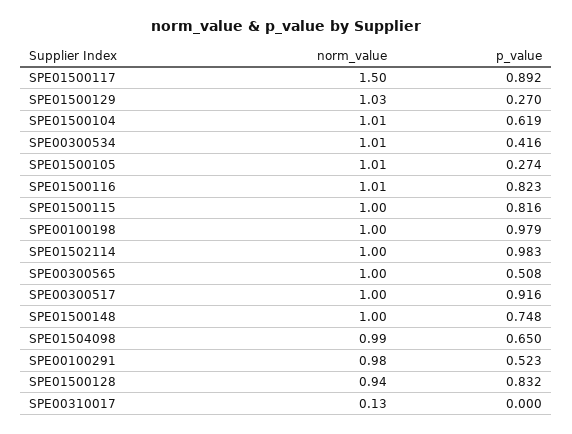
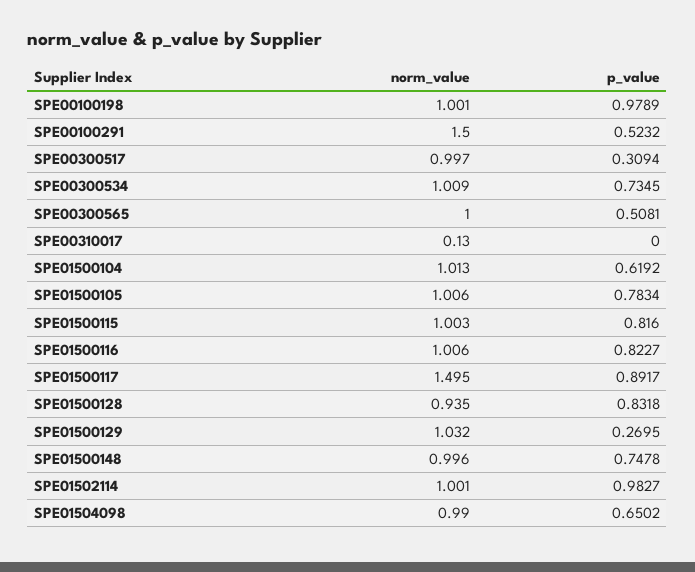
p_value, SPE00300534: 0.416 -> 0.7345
p_value, SPE01500105: 0.274 -> 0.7834
p_value, SPE00300517: 0.916 -> 0.3094
norm_value, SPE00100291: 0.98 -> 1.5

